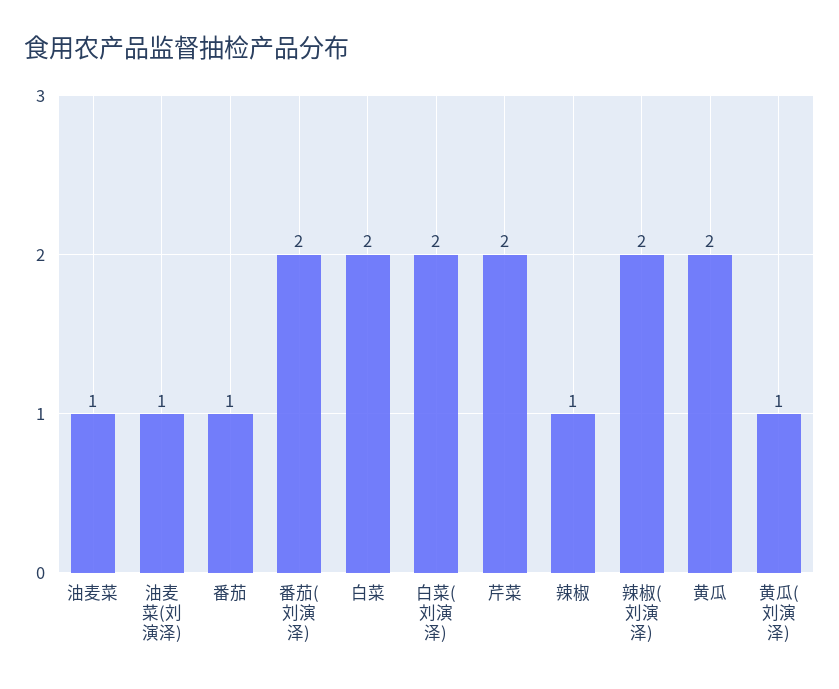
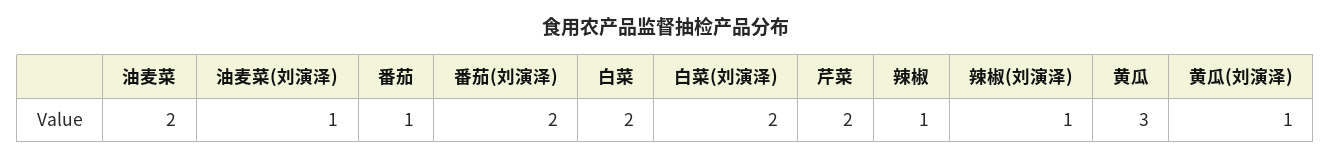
油麦菜: 1 -> 2
辣椒(刘演泽): 2 -> 1
黄瓜: 2 -> 3

